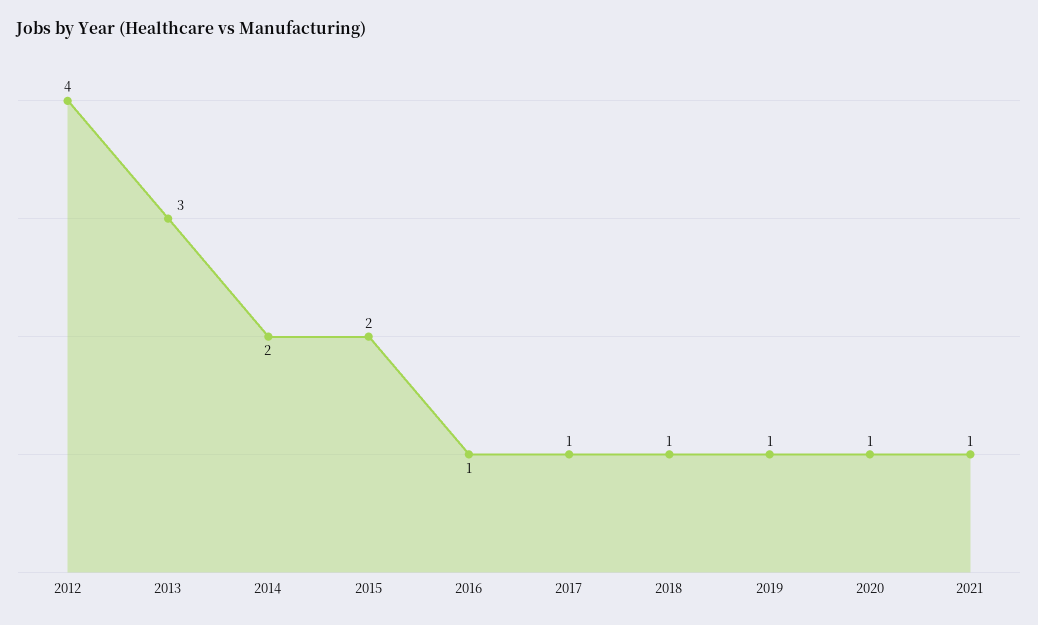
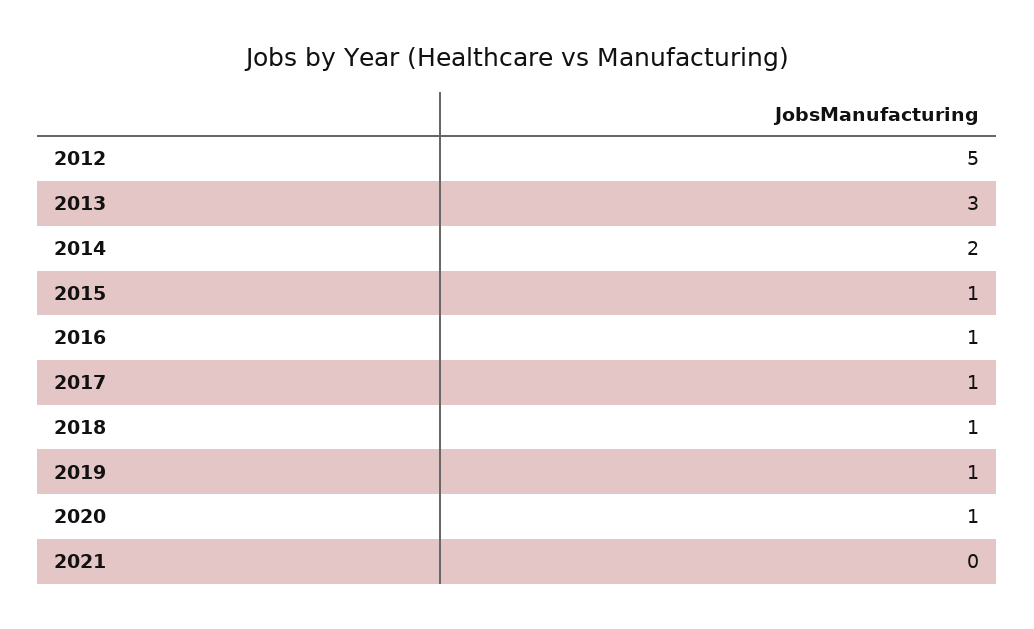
2012: 4 -> 5
2015: 2 -> 1
2021: 1 -> 0

